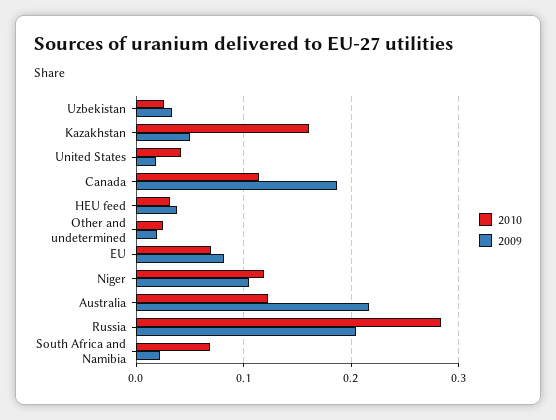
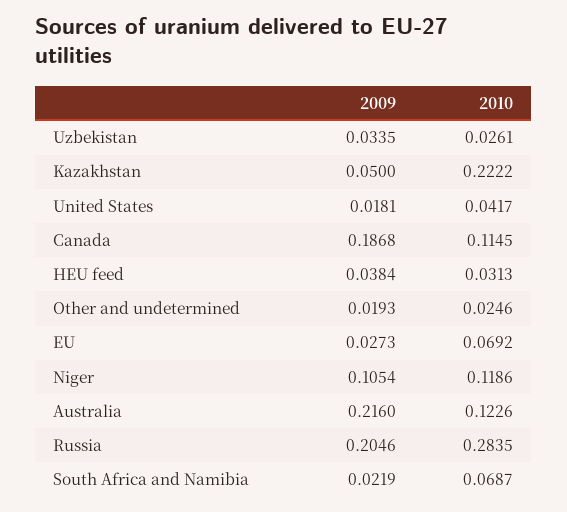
2010, Kazakhstan: 0.16 -> 0.2222
2009, EU: 0.08 -> 0.0273

